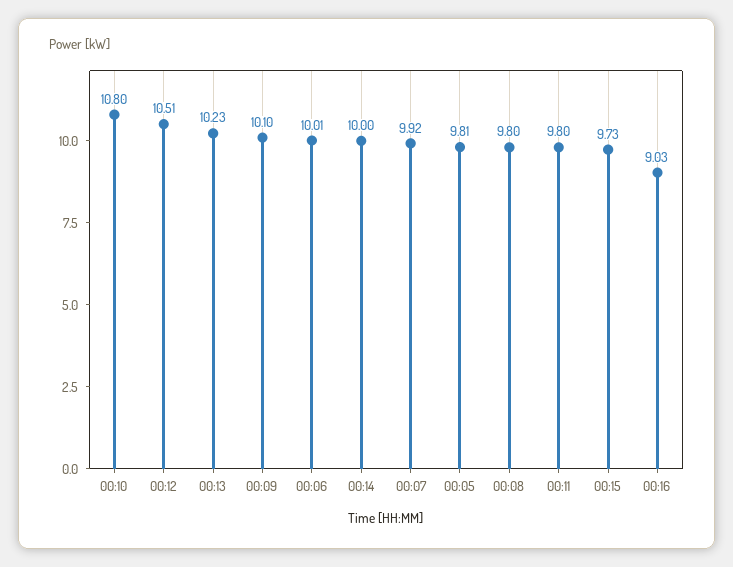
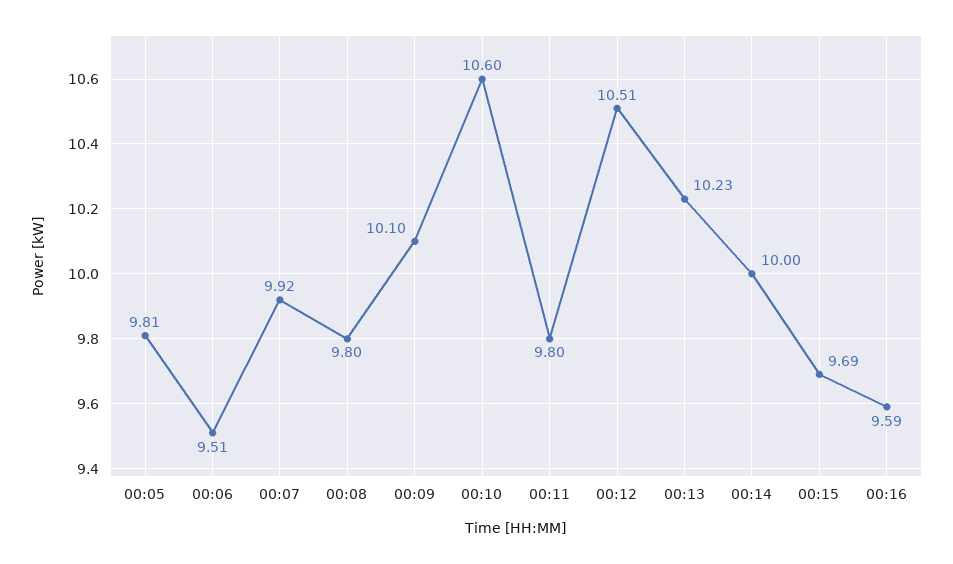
00:10: 10.8 -> 10.6
00:06: 10.01 -> 9.51
00:15: 9.73 -> 9.69
00:16: 9.03 -> 9.59

